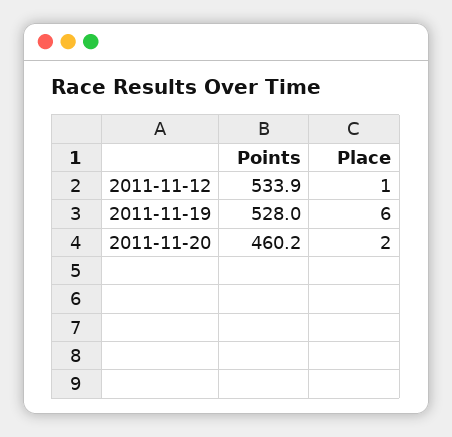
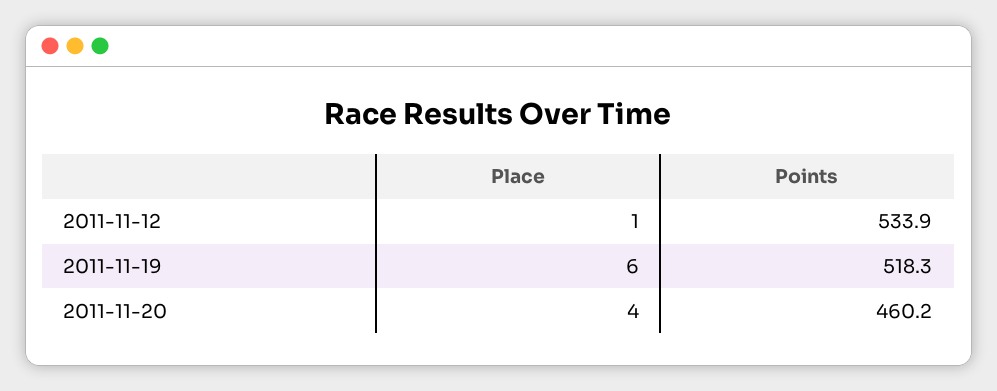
Points, 2011-11-19: 528 -> 518.3
Place, 2011-11-20: 2 -> 4

